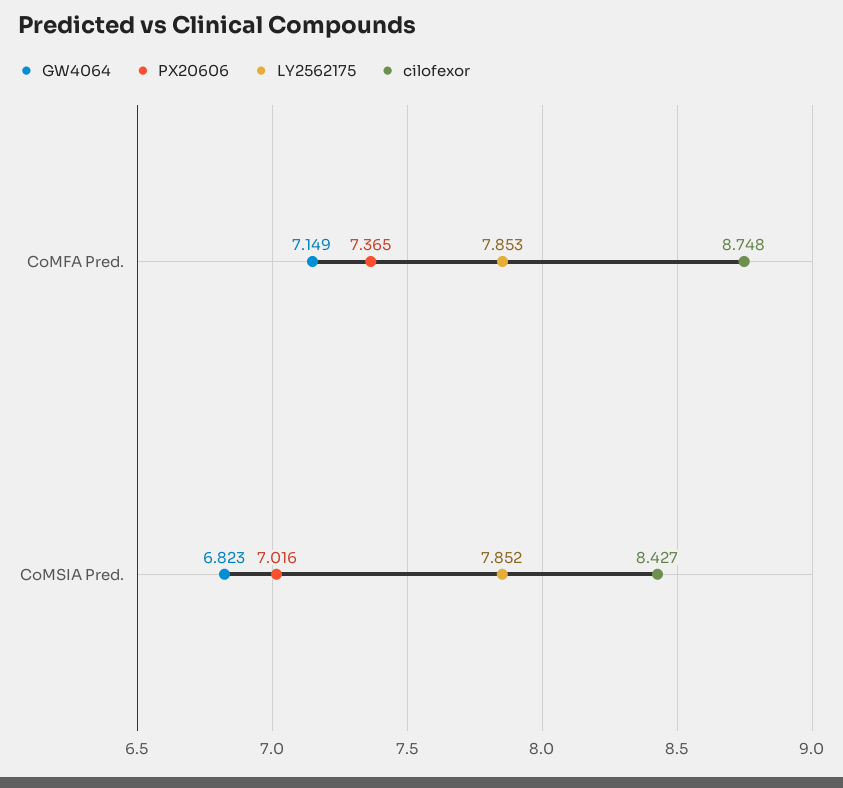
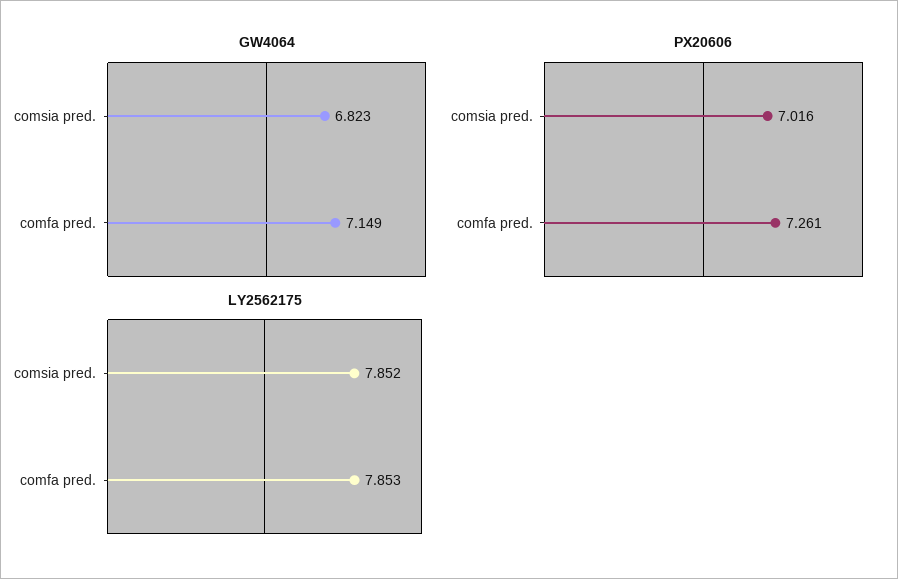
PX20606, CoMFA Pred.: 7.365 -> 7.261
cilofexor, CoMFA Pred.: 8.748 -> none
cilofexor, CoMSIA Pred.: 8.427 -> none

